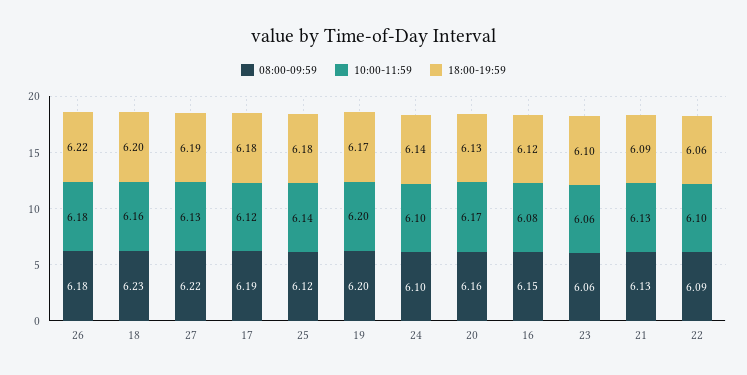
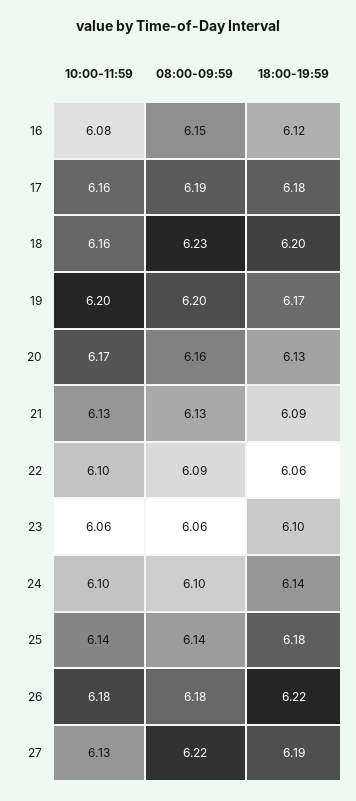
10:00-11:59, 17: 6.12 -> 6.16
08:00-09:59, 25: 6.12 -> 6.14

